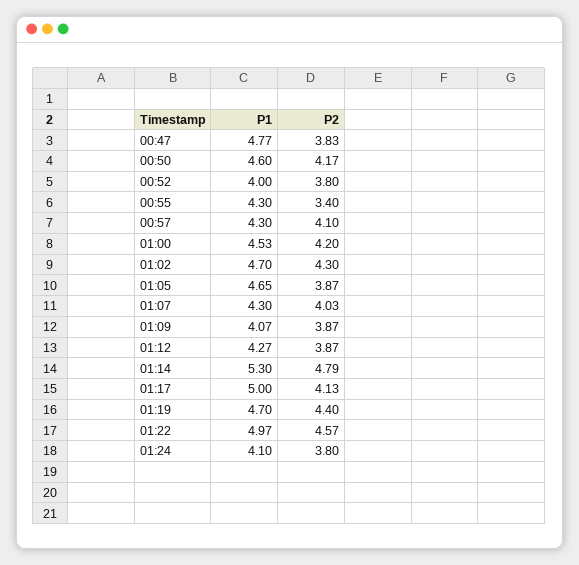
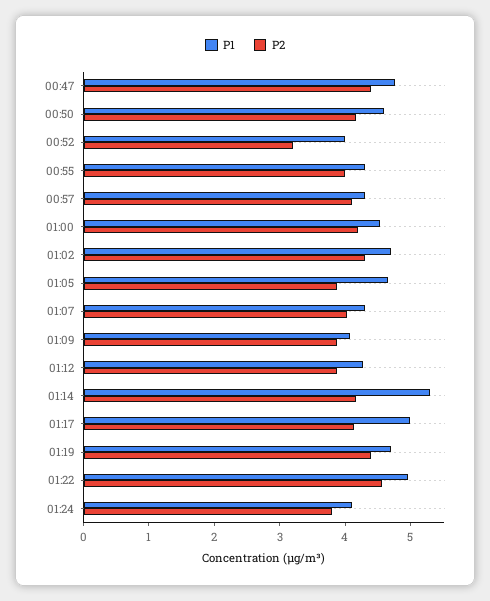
P2, 00:47: 3.83 -> 4.4
P2, 00:52: 3.8 -> 3.2
P2, 00:55: 3.4 -> 4
P2, 01:14: 4.79 -> 4.2

